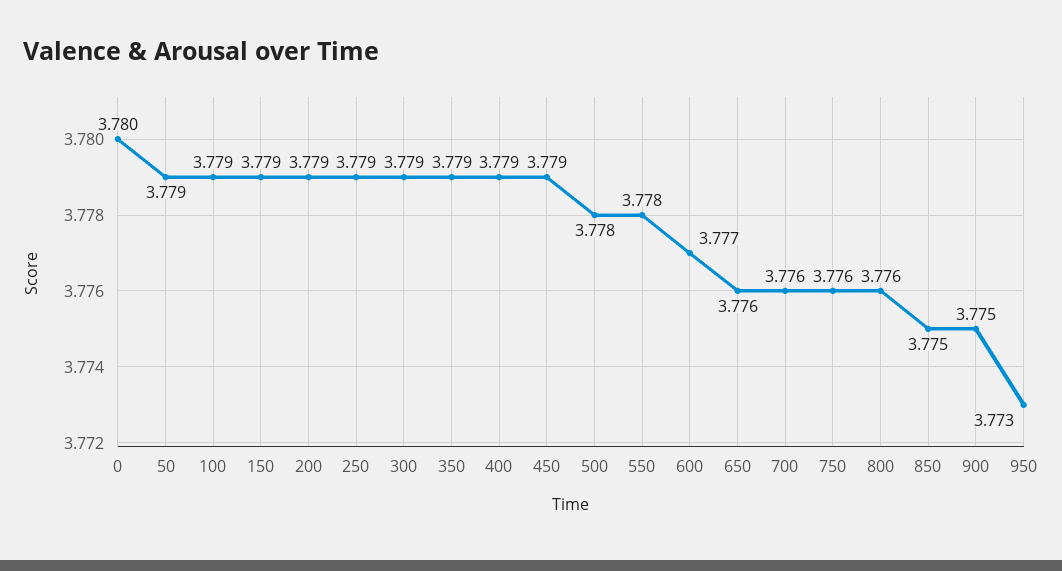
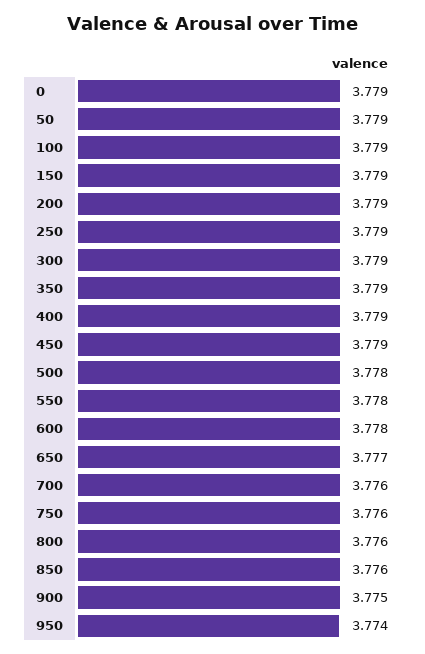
0: 3.78 -> 3.779
600: 3.777 -> 3.778
650: 3.776 -> 3.777
850: 3.775 -> 3.776
950: 3.773 -> 3.774

